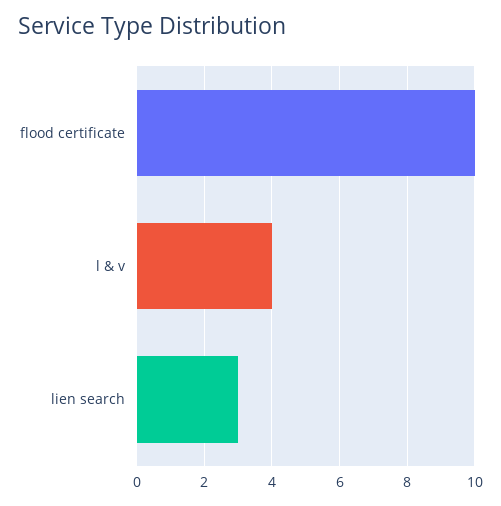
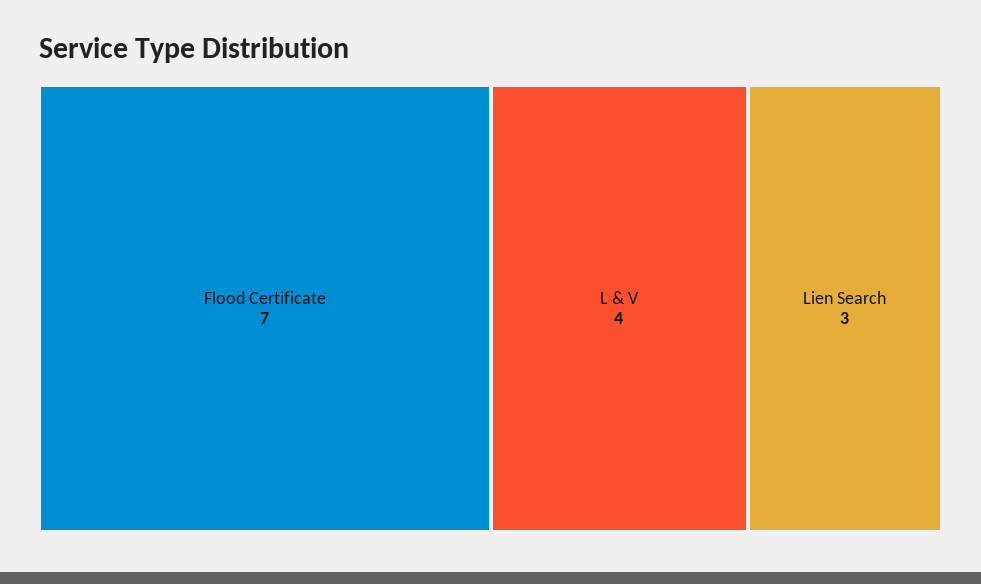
flood certificate: 10 -> 7

